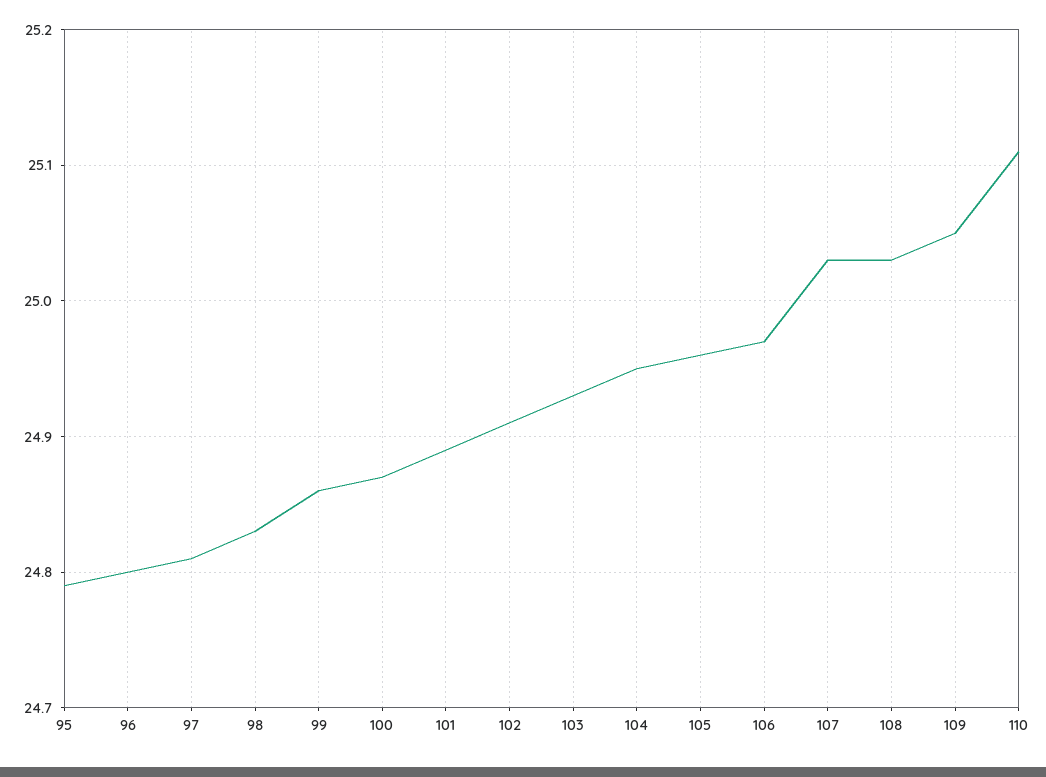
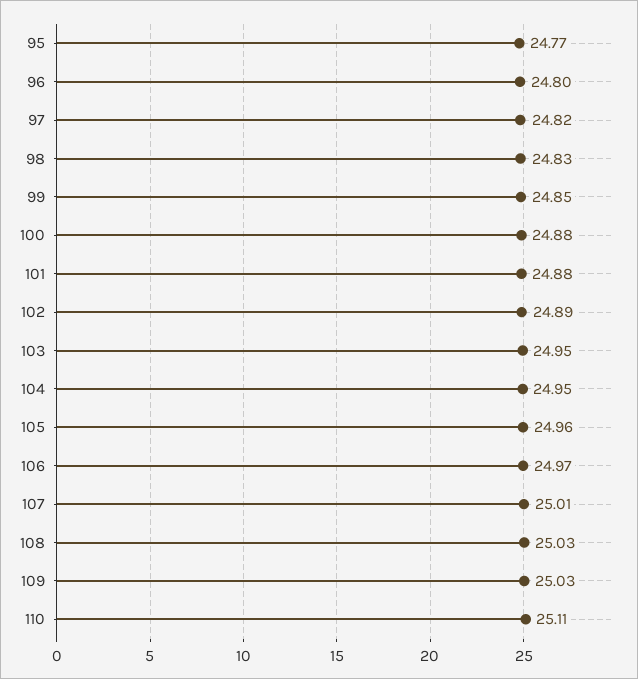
95: 24.79 -> 24.77
97: 24.81 -> 24.82
99: 24.86 -> 24.85
100: 24.87 -> 24.88
101: 24.89 -> 24.88
102: 24.91 -> 24.89
103: 24.93 -> 24.95
107: 25.03 -> 25.01
109: 25.05 -> 25.03

